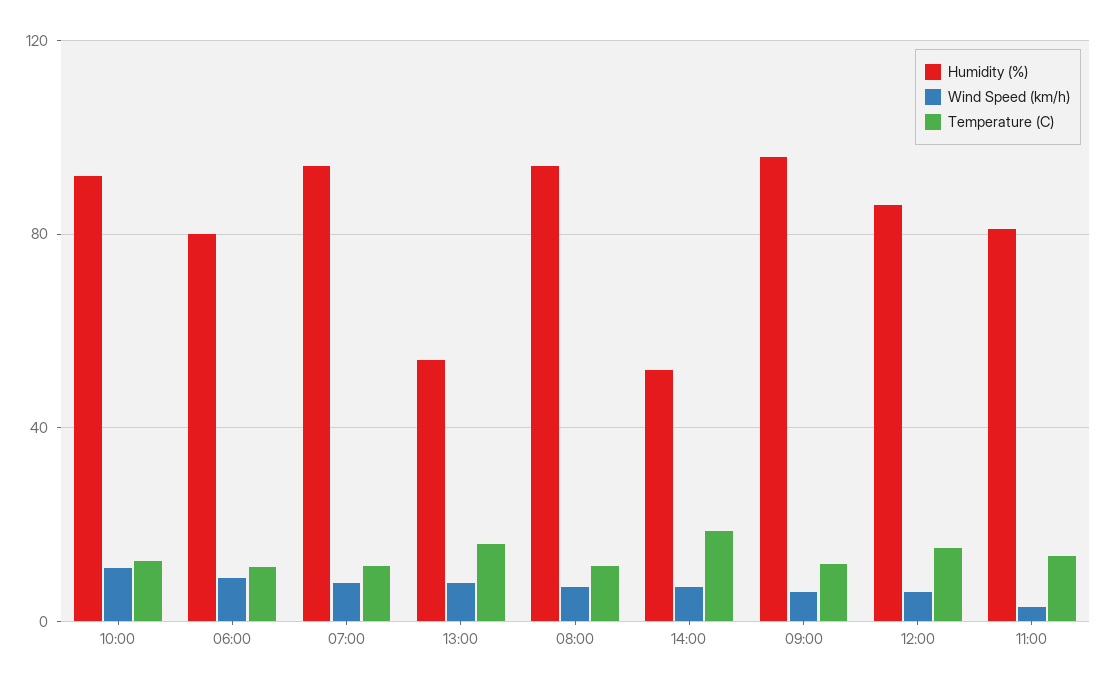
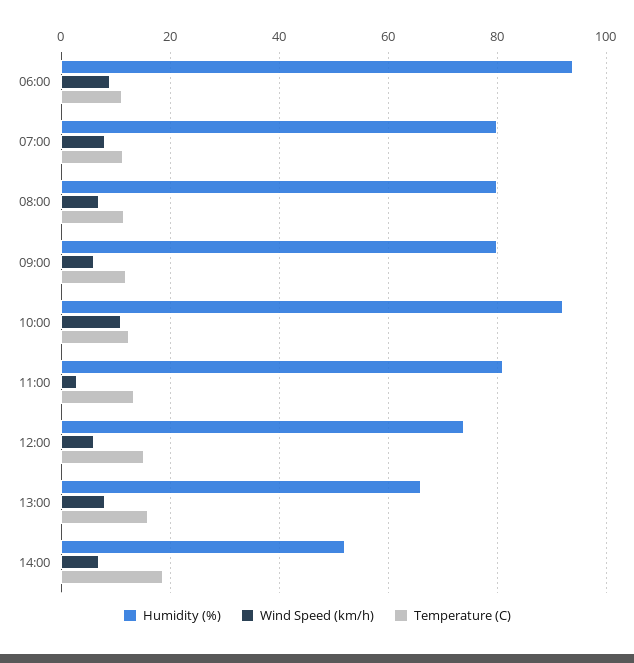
Humidity (%), 06:00: 80 -> 94
Humidity (%), 07:00: 95 -> 80
Humidity (%), 13:00: 55 -> 66
Humidity (%), 08:00: 95 -> 80
Humidity (%), 09:00: 95 -> 80
Humidity (%), 12:00: 85 -> 74

